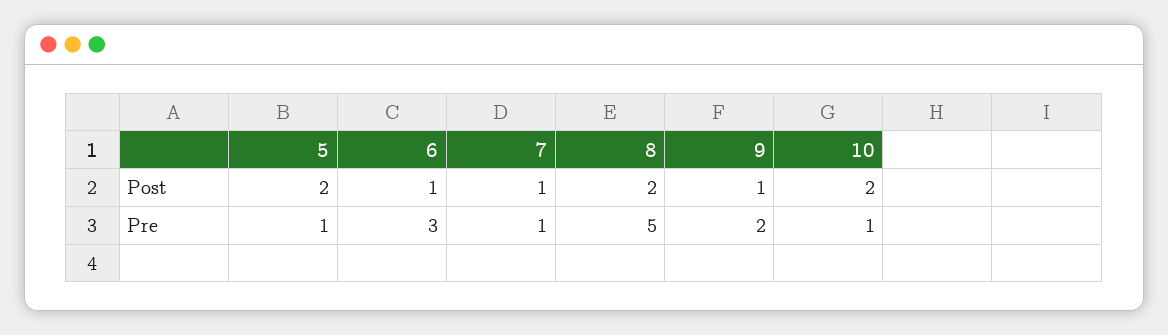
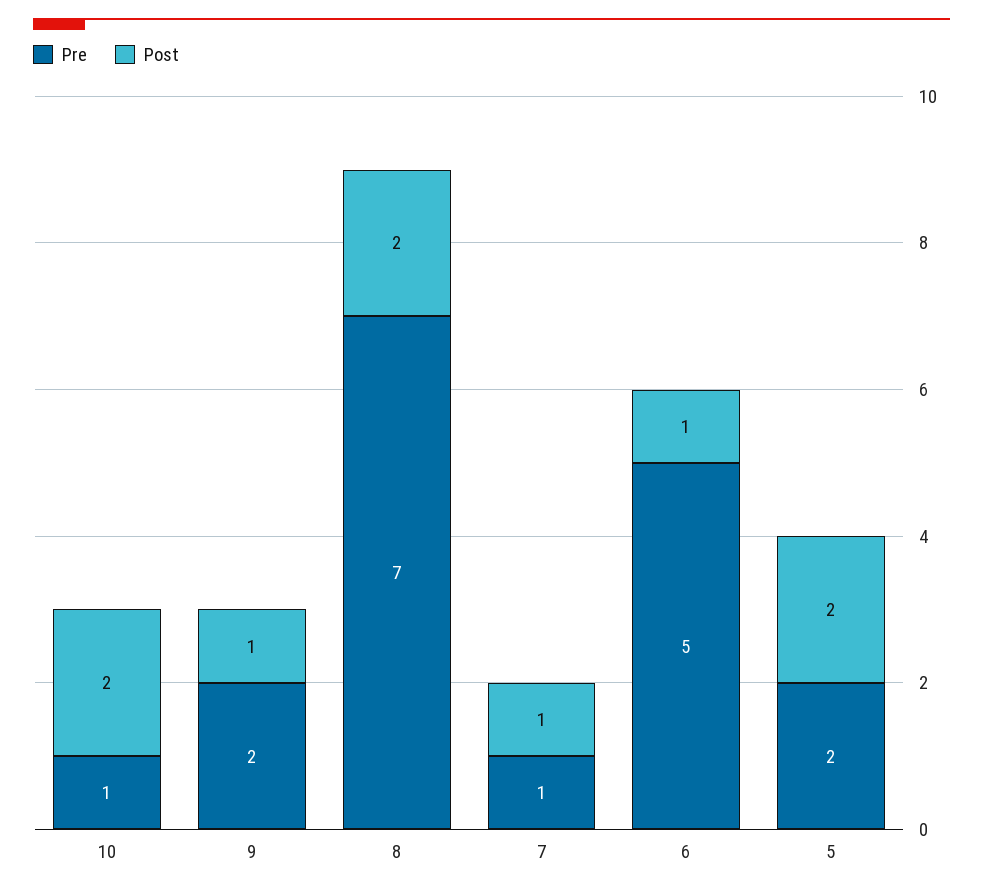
Pre, 5: 1 -> 2
Pre, 6: 3 -> 5
Pre, 8: 5 -> 7

